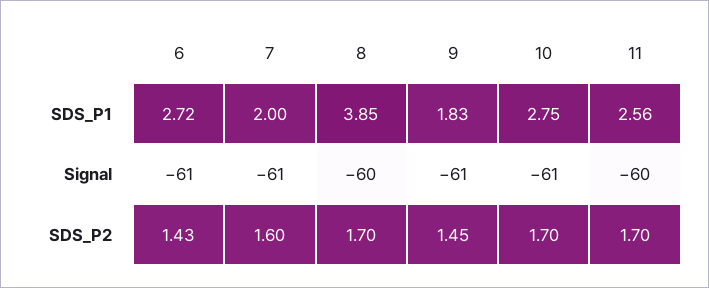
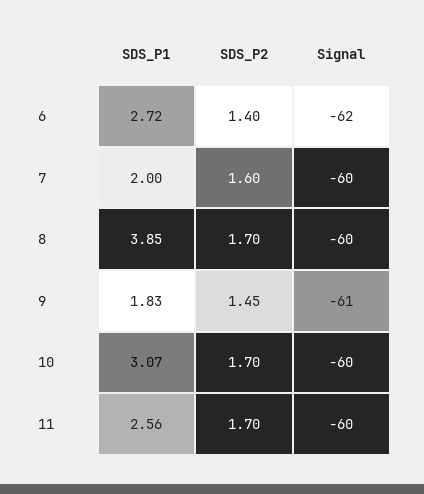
10, SDS_P1: 2.75 -> 3.07
6, Signal: -61 -> -62
7, Signal: -61 -> -60
10, Signal: -61 -> -60
6, SDS_P2: 1.43 -> 1.4

